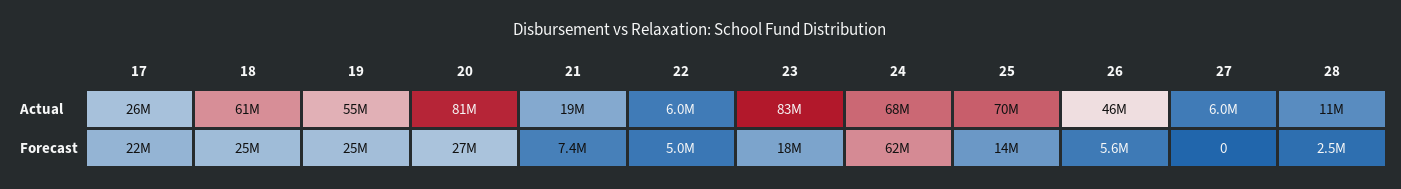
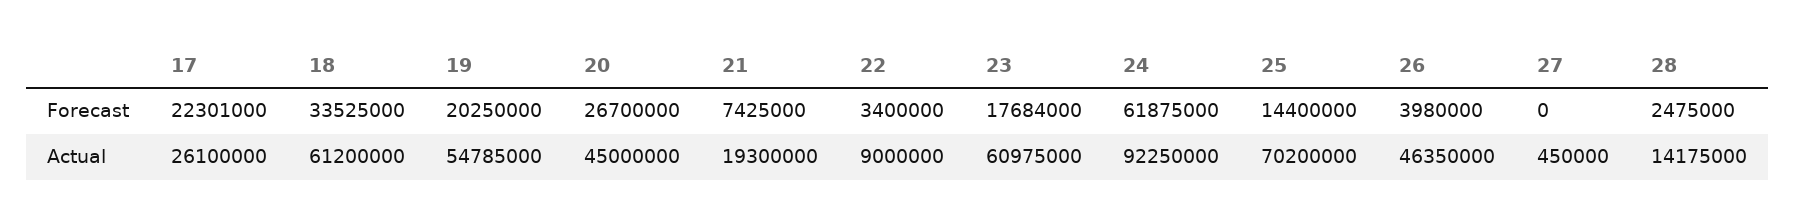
20, Actual: 81000000 -> 45000000
22, Actual: 6000000 -> 9000000
23, Actual: 83000000 -> 60975000
24, Actual: 68000000 -> 92250000
27, Actual: 6000000 -> 450000
28, Actual: 11000000 -> 14175000
18, Forecast: 25000000 -> 33525000
19, Forecast: 25000000 -> 20250000
22, Forecast: 5000000 -> 3400000
26, Forecast: 5600000 -> 3980000

